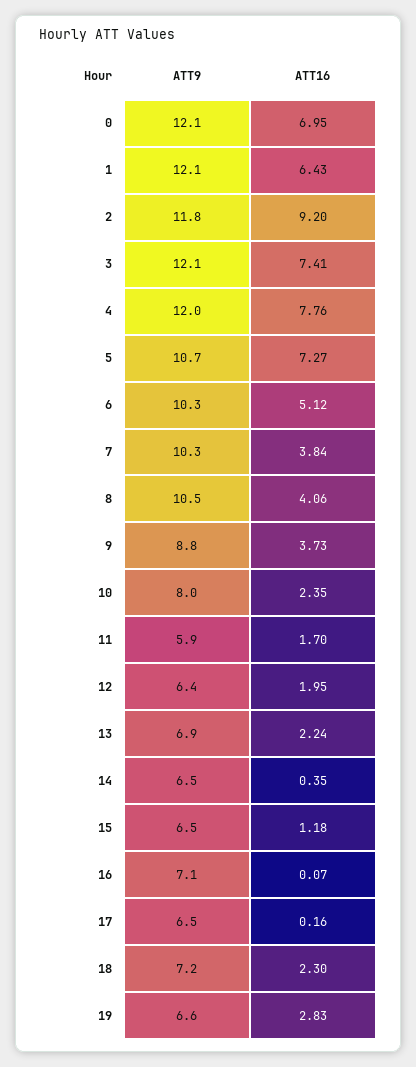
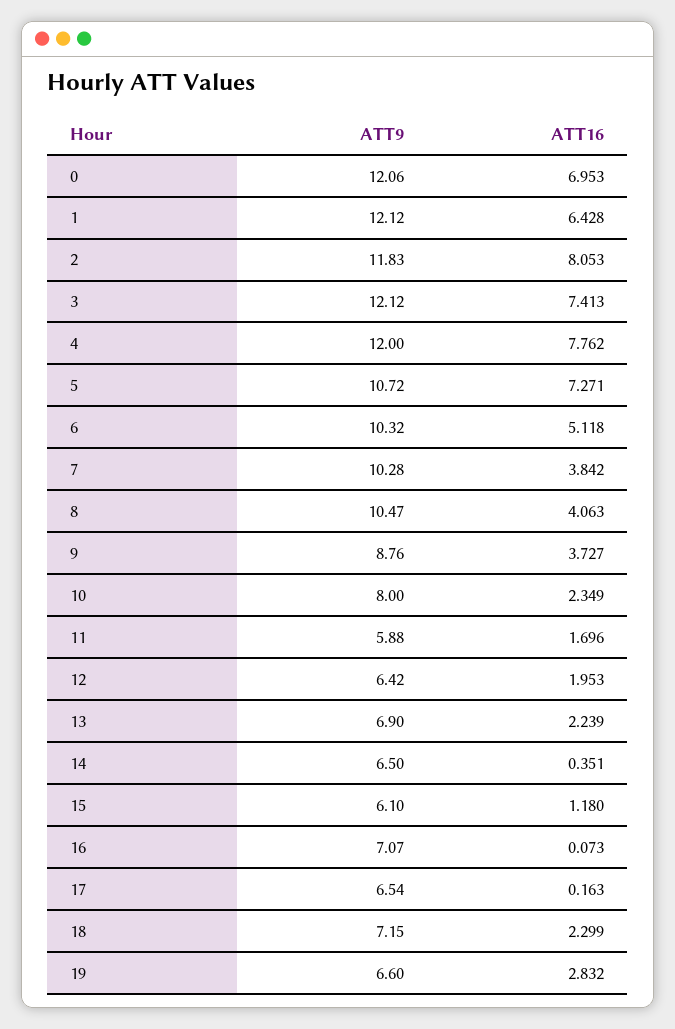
ATT16, 2: 9.2 -> 8.053
ATT9, 15: 6.5 -> 6.1

